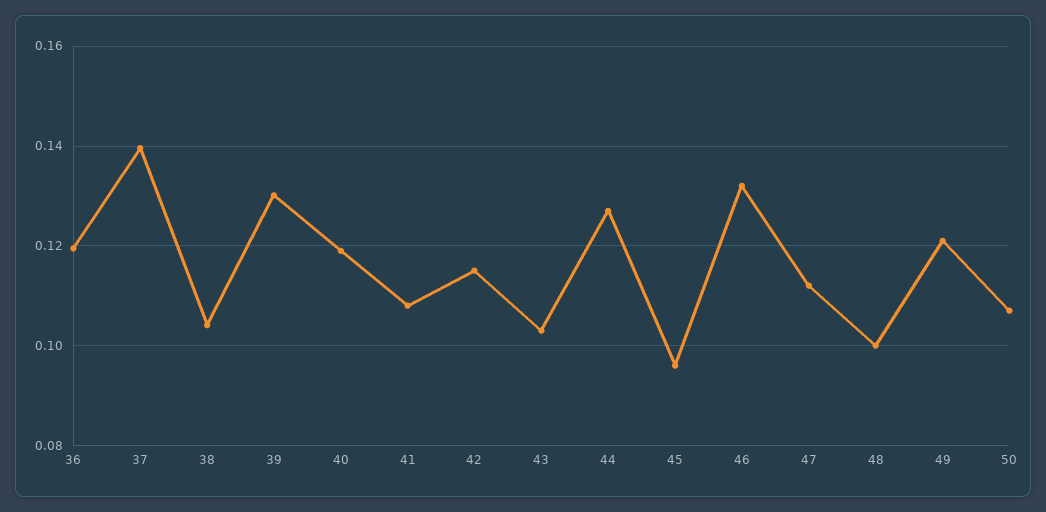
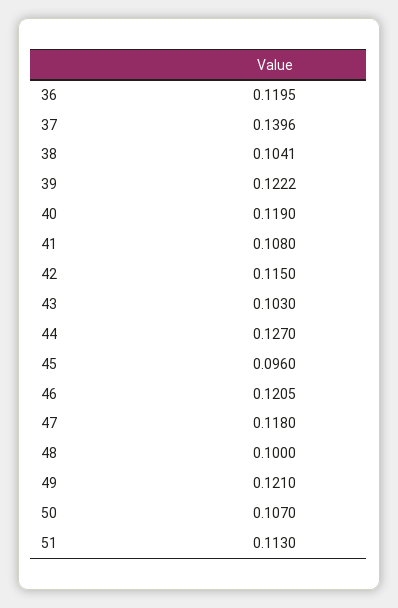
39: 0.13 -> 0.1222
46: 0.132 -> 0.1205
47: 0.112 -> 0.118
51: none -> 0.113

